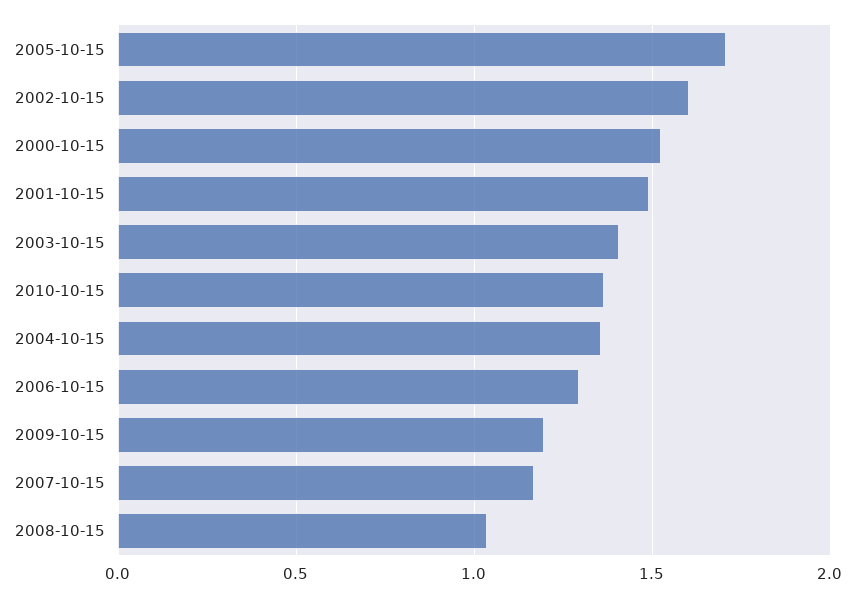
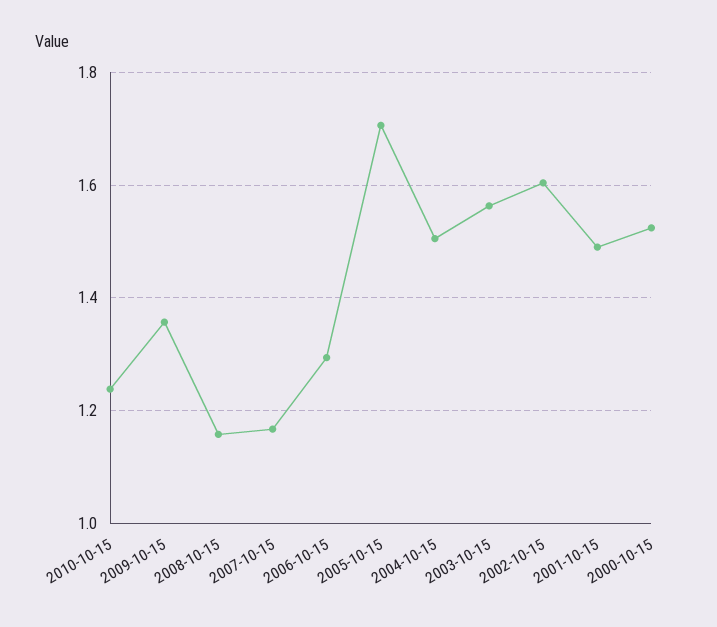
2003-10-15: 1.4 -> 1.56
2010-10-15: 1.35 -> 1.24
2004-10-15: 1.35 -> 1.5
2009-10-15: 1.2 -> 1.36
2008-10-15: 1.05 -> 1.16

